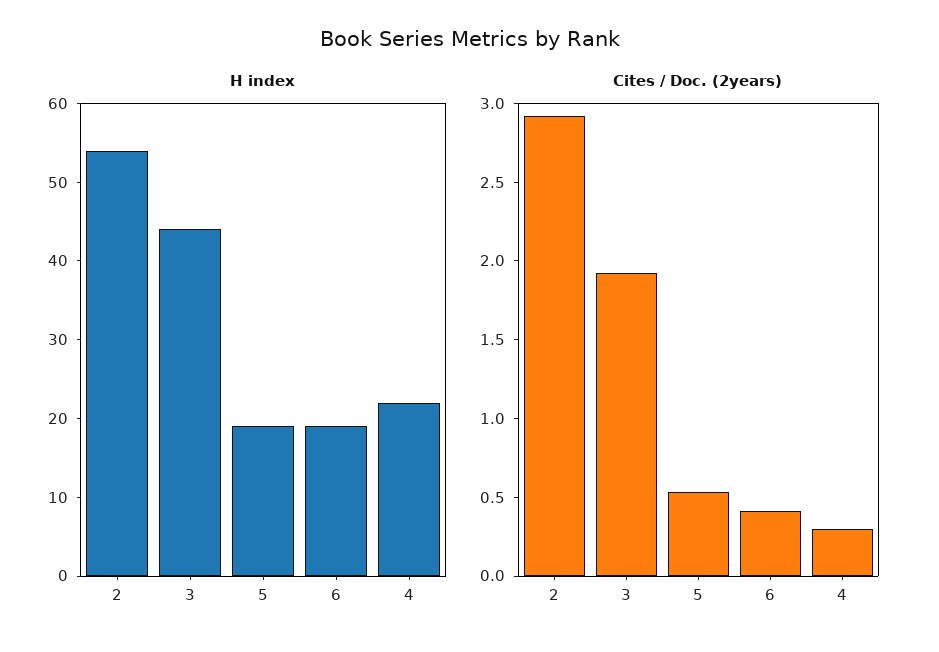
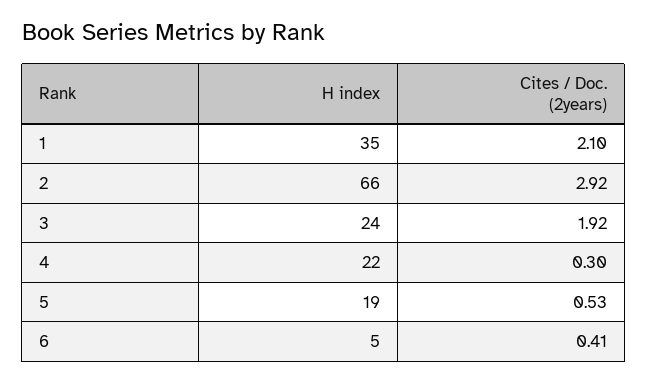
H index, 2: 55 -> 66
H index, 3: 45 -> 24
H index, 6: 20 -> 5
H index, 1: none -> 35
Cites / Doc. (2years), 1: none -> 2.1

